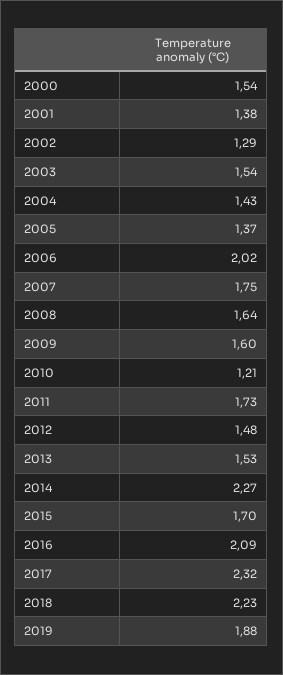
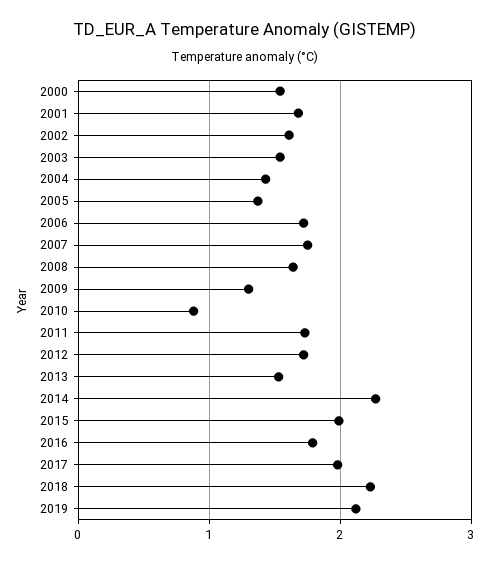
2001: 1.38 -> 1.7
2002: 1.29 -> 1.6
2006: 2.02 -> 1.7
2009: 1.6 -> 1.3
2010: 1.21 -> 0.9
2012: 1.48 -> 1.7
2015: 1.7 -> 2
2016: 2.09 -> 1.8
2017: 2.32 -> 2
2019: 1.88 -> 2.1

